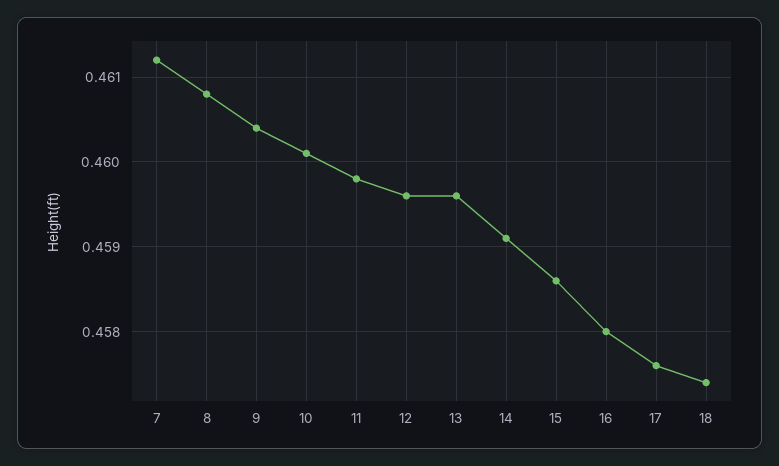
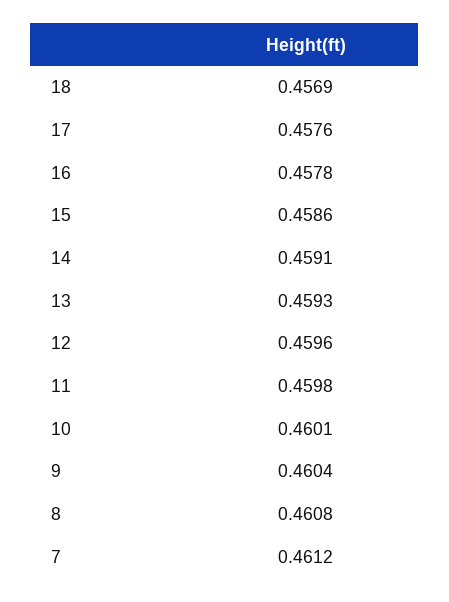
13: 0.4596 -> 0.4593
16: 0.458 -> 0.4578
18: 0.4574 -> 0.4569

